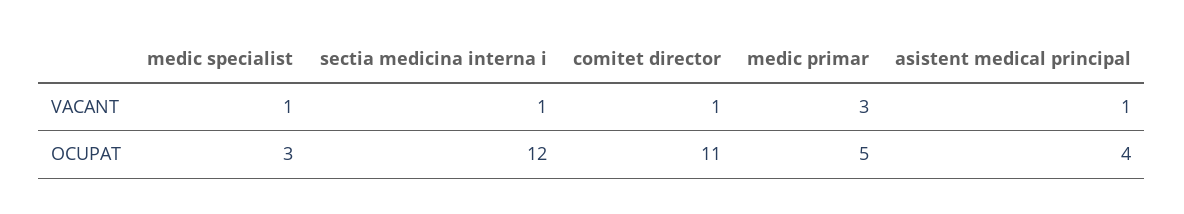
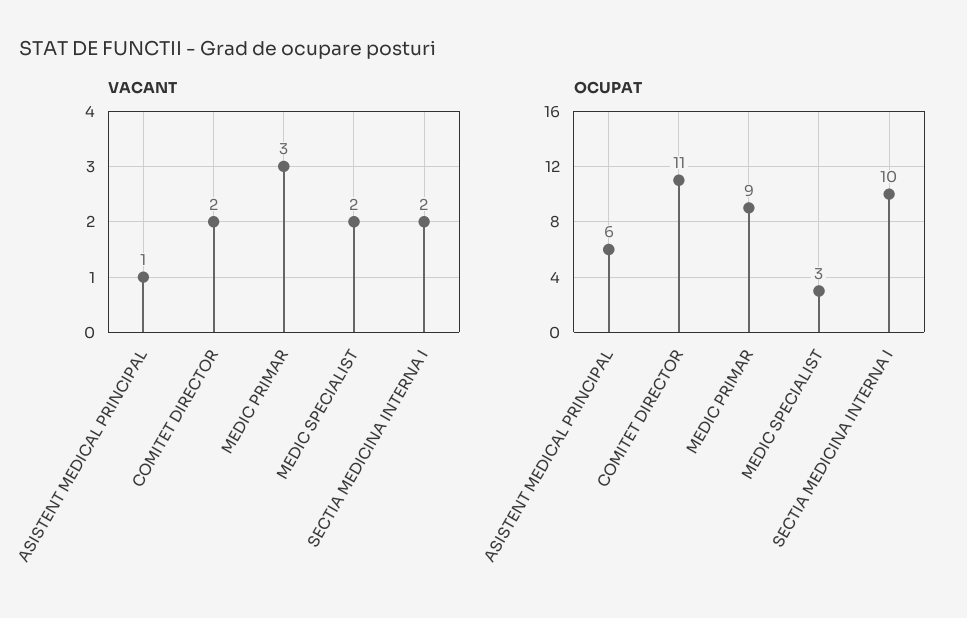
VACANT, medic specialist: 1 -> 2
VACANT, sectia medicina interna i: 1 -> 2
VACANT, comitet director: 1 -> 2
OCUPAT, sectia medicina interna i: 12 -> 10
OCUPAT, medic primar: 5 -> 9
OCUPAT, asistent medical principal: 4 -> 6

